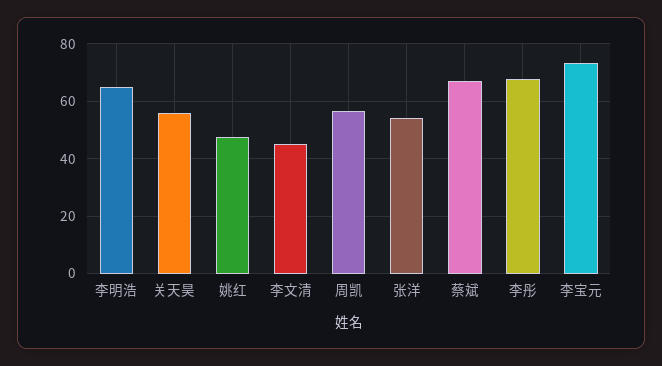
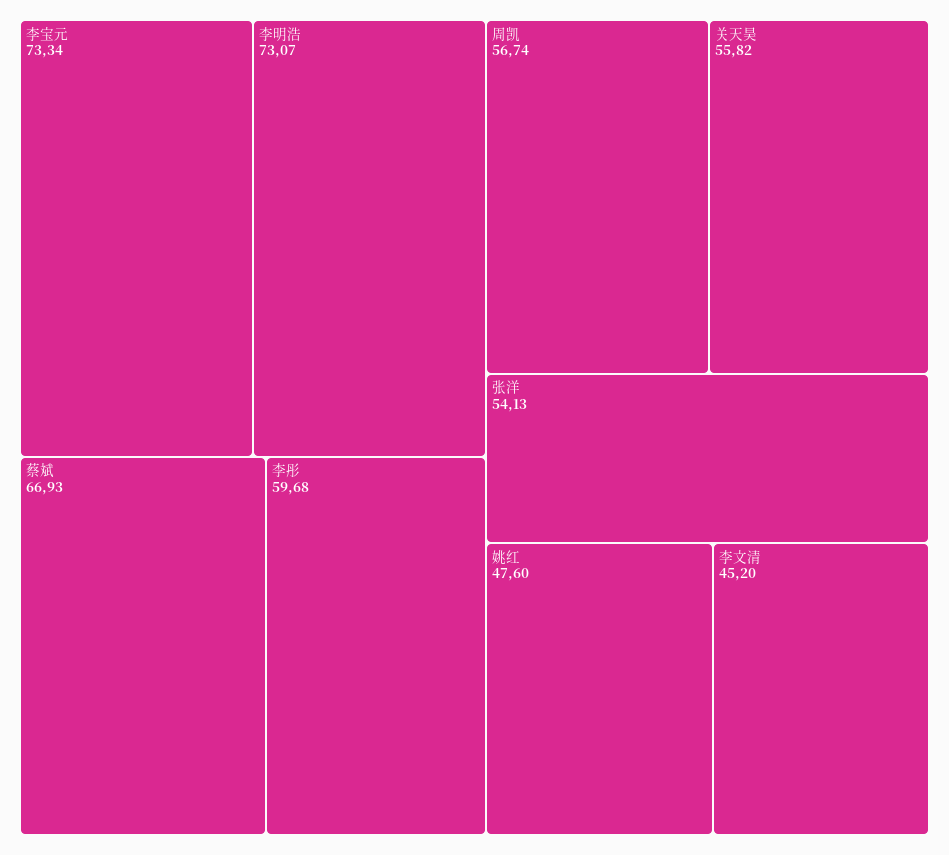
李明浩: 65 -> 73.07
李彤: 67.5 -> 59.68

